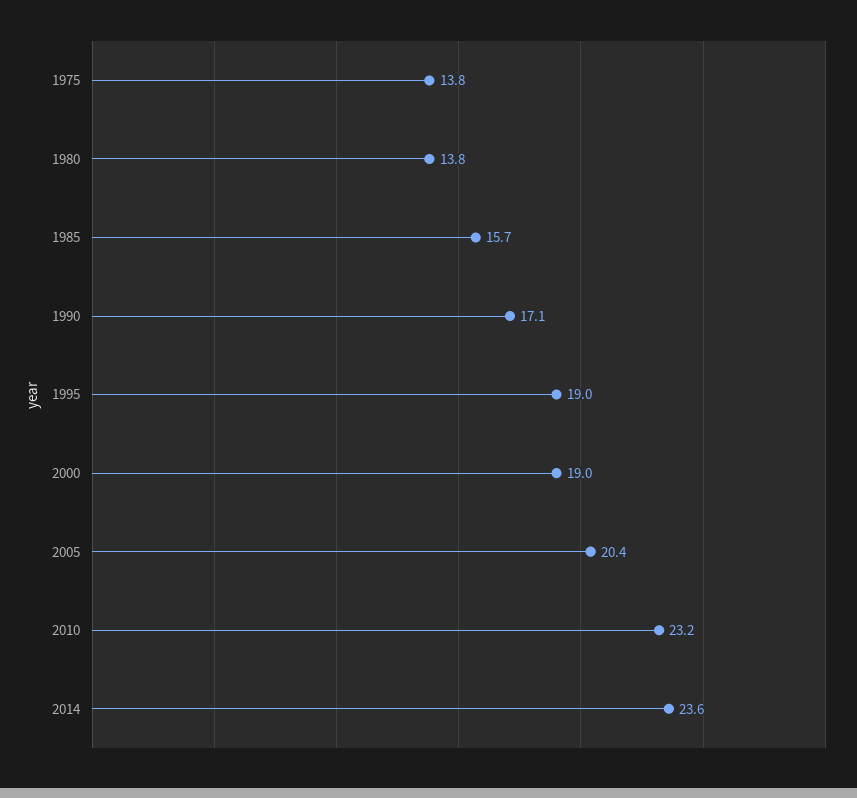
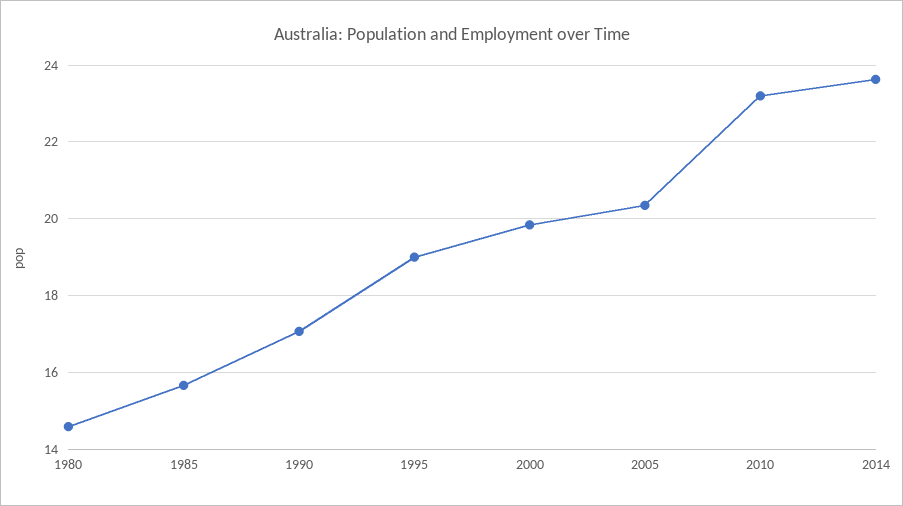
1975: 13.8 -> none
1980: 13.8 -> 14.6
2000: 19 -> 19.8

